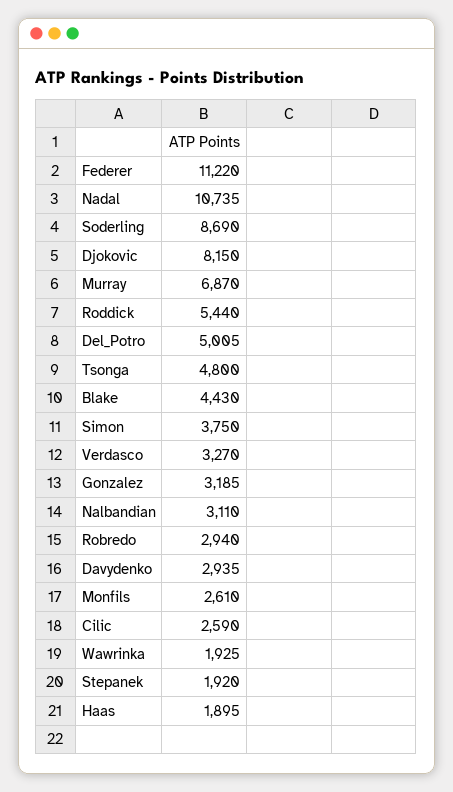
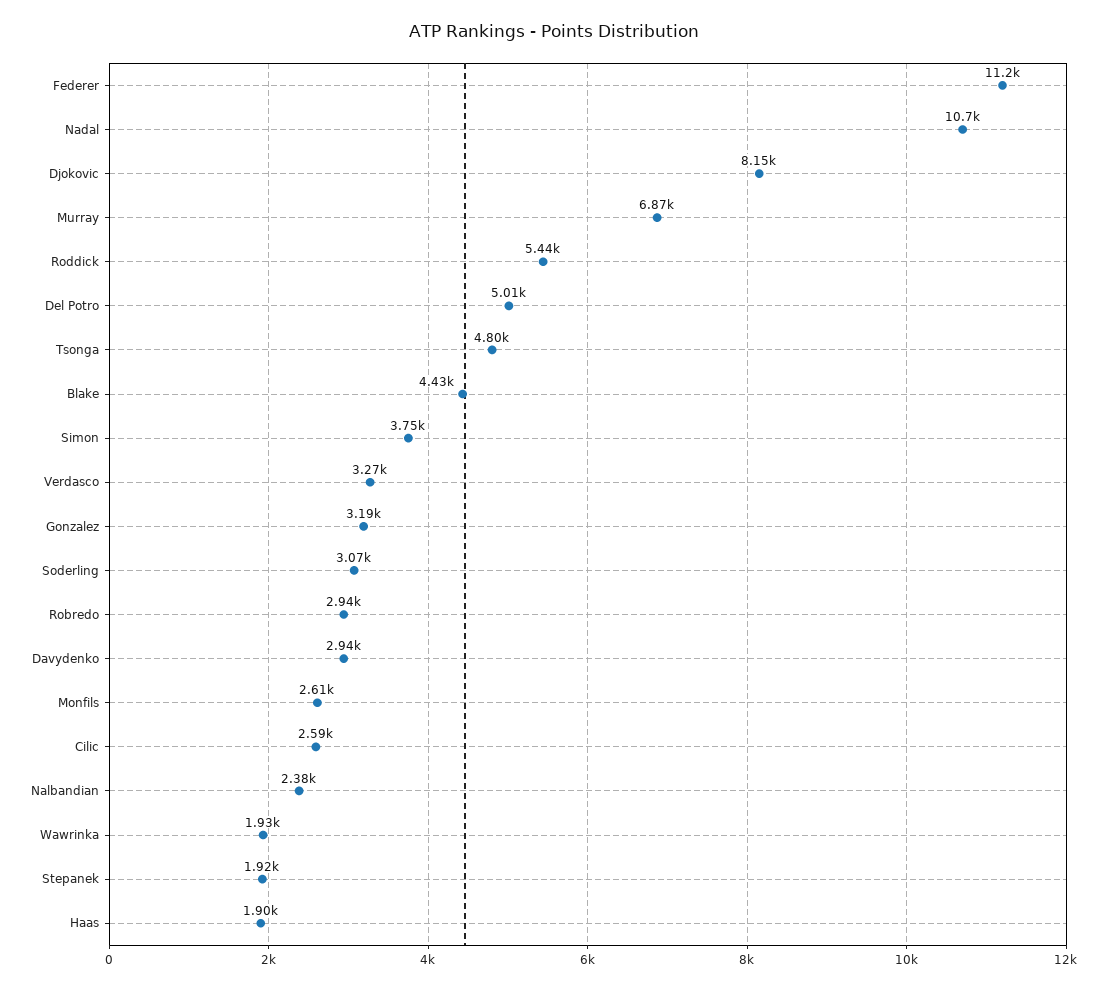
Soderling: 8690 -> 3070
Nalbandian: 3110 -> 2380

